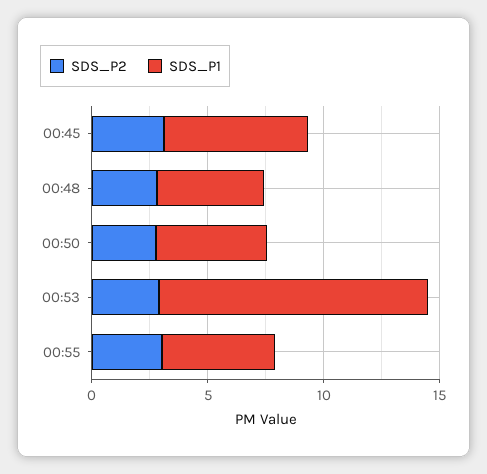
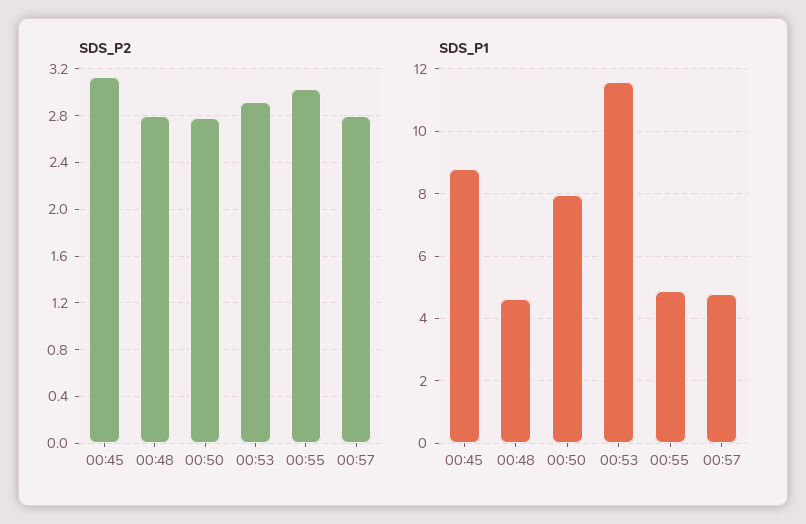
SDS_P1, 00:45: 6 -> 8.8
SDS_P1, 00:50: 5 -> 8
SDS_P2, 00:57: none -> 2.8
SDS_P1, 00:57: none -> 4.8

